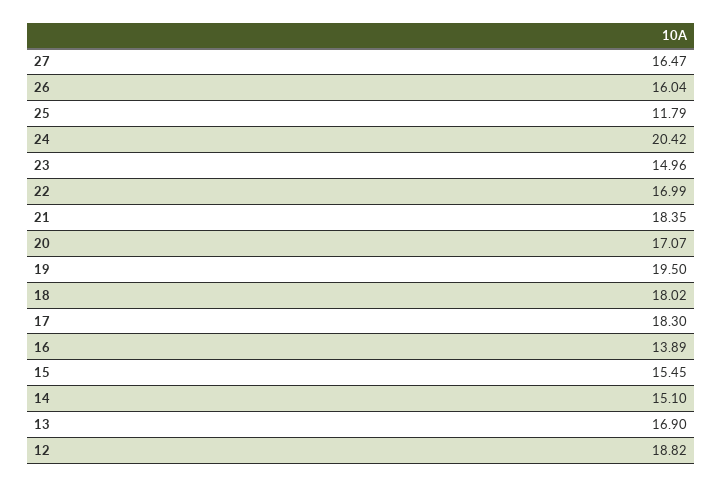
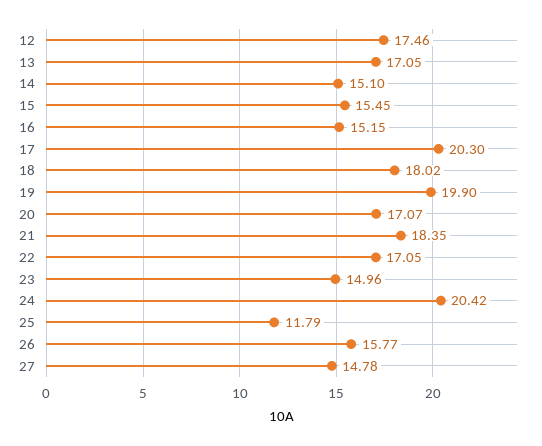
27: 16.47 -> 14.78
26: 16.04 -> 15.77
22: 16.99 -> 17.05
19: 19.5 -> 19.9
17: 18.3 -> 20.3
16: 13.89 -> 15.15
13: 16.9 -> 17.05
12: 18.82 -> 17.46

